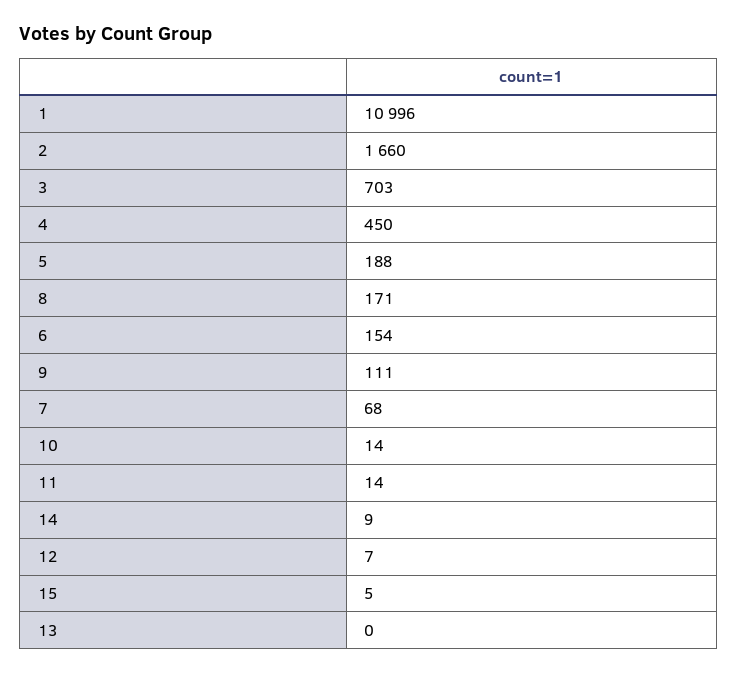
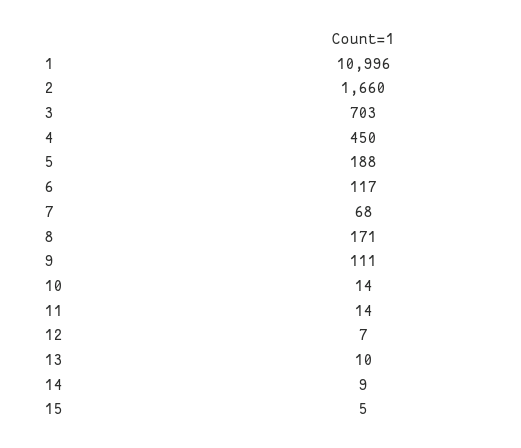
6: 154 -> 117
13: 0 -> 10

